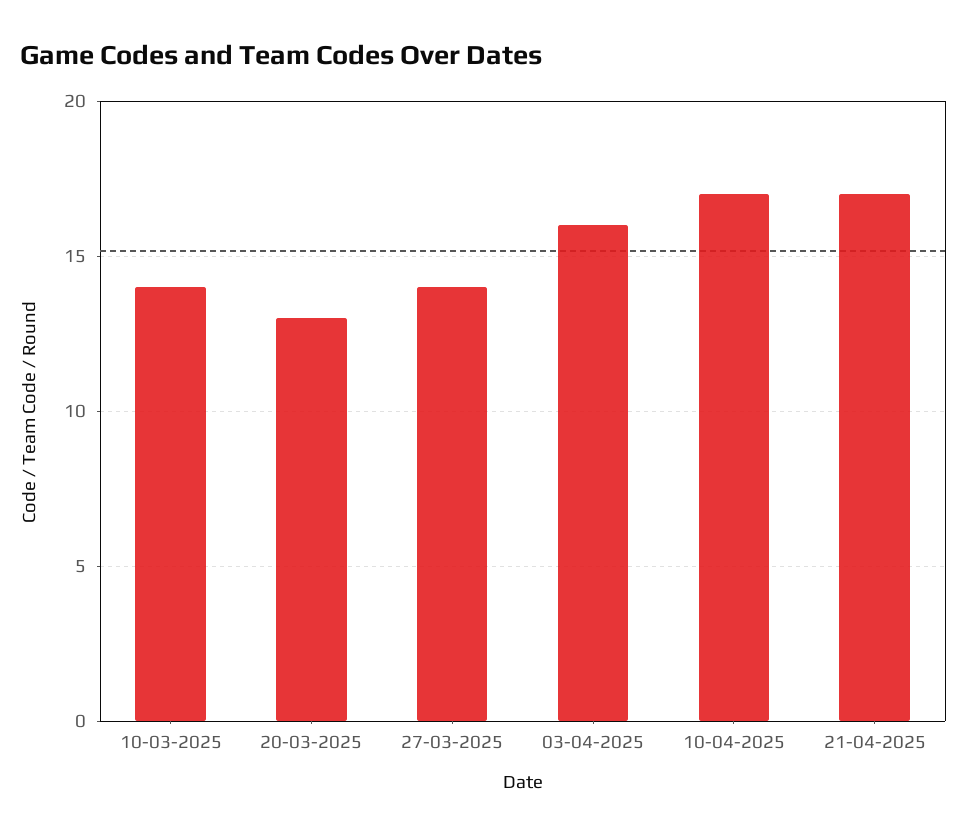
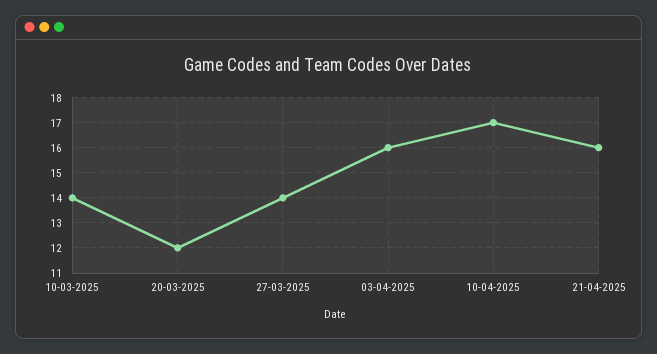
20-03-2025: 13 -> 12
21-04-2025: 17 -> 16

